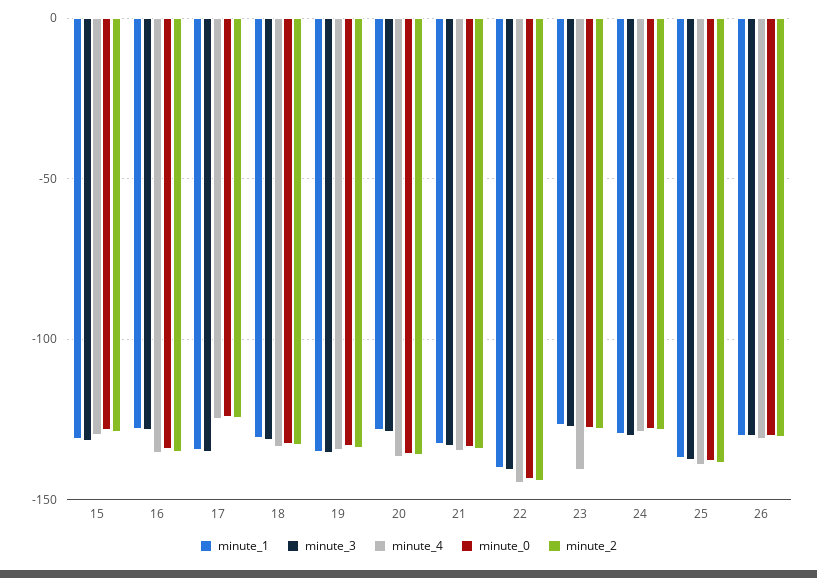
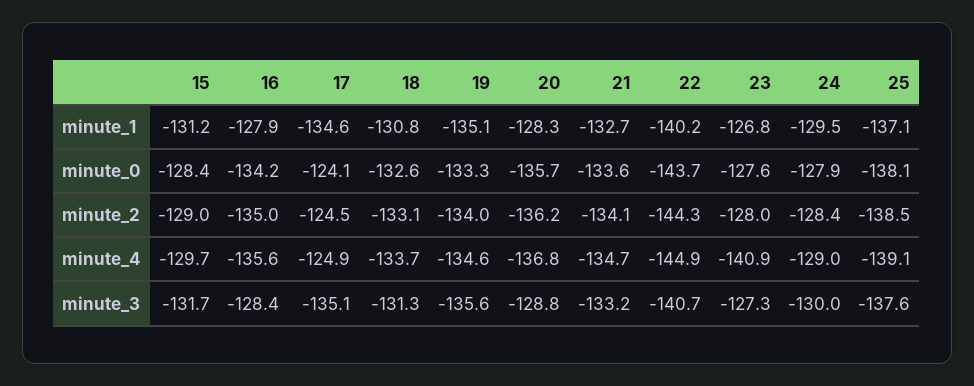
minute_1, 26: -130 -> none
minute_3, 26: -130 -> none
minute_4, 26: -130 -> none
minute_0, 26: -130 -> none
minute_2, 26: -130 -> none

